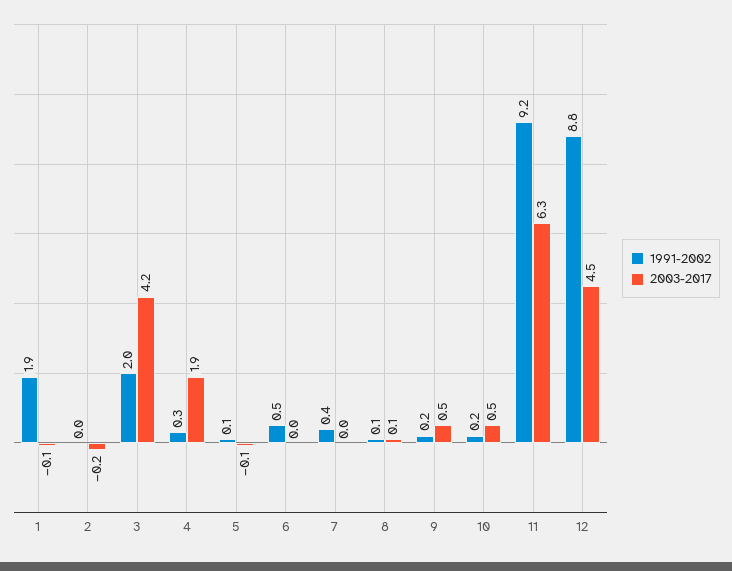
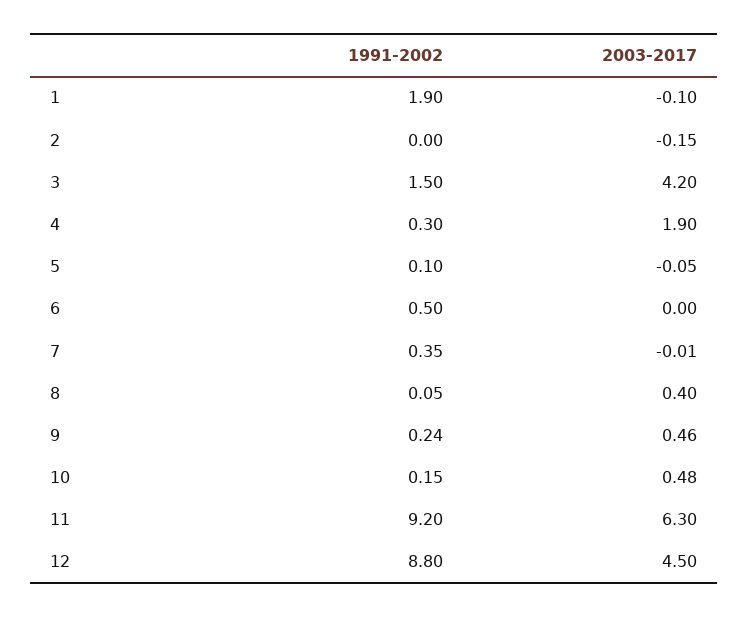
1991-2002, 3: 2 -> 1.5
2003-2017, 8: 0.1 -> 0.4

